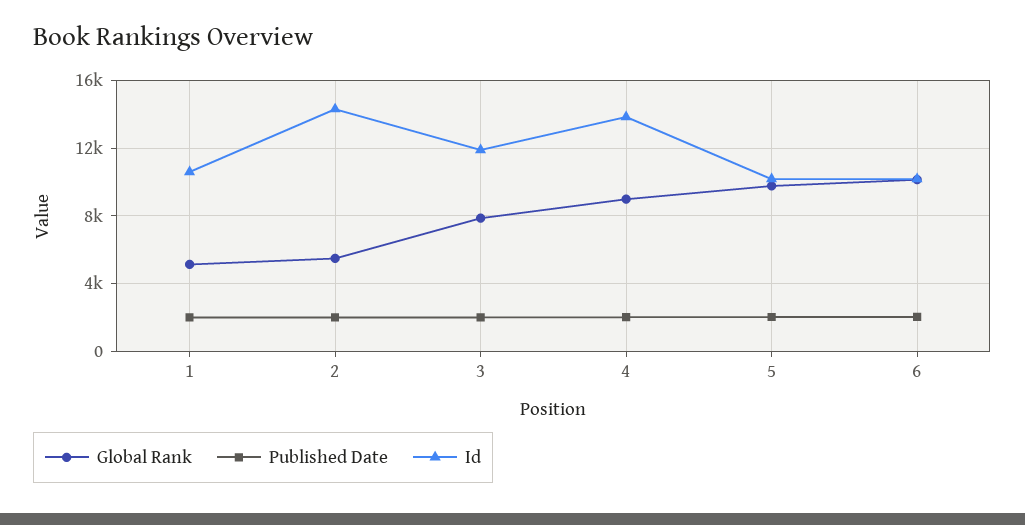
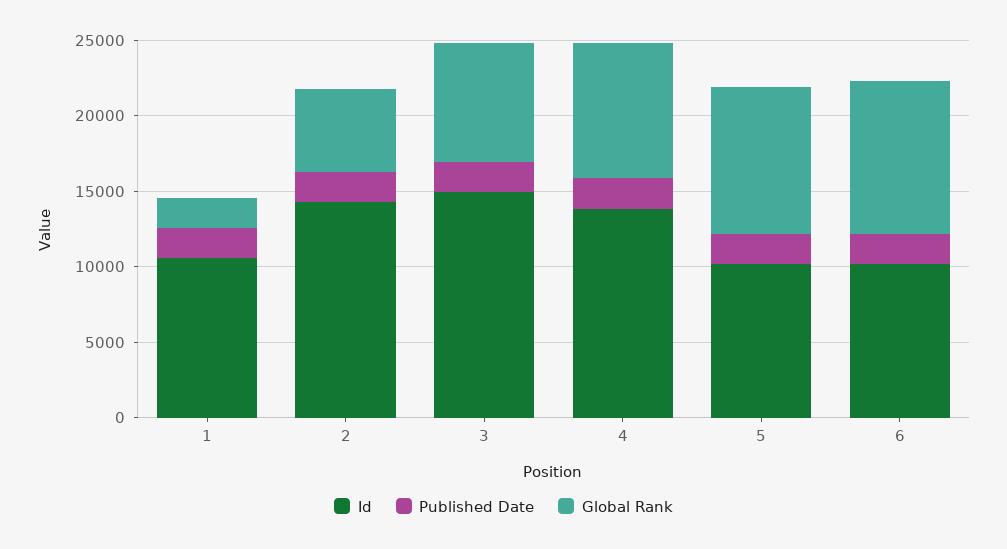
Global Rank, 1: 5000 -> 2000
Id, 3: 12000 -> 15000

